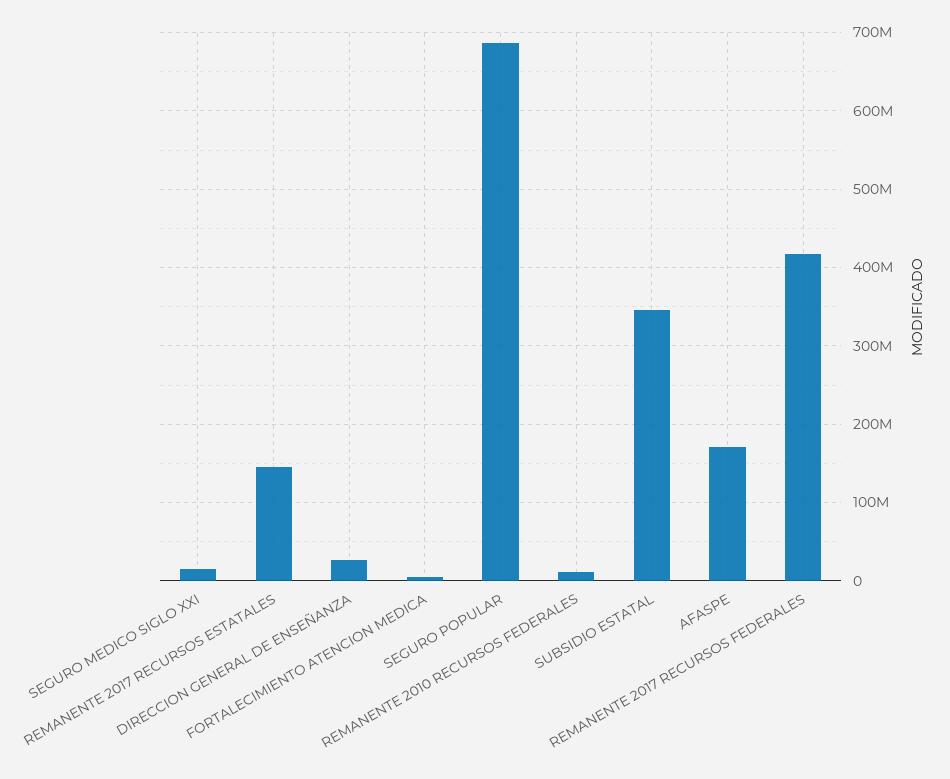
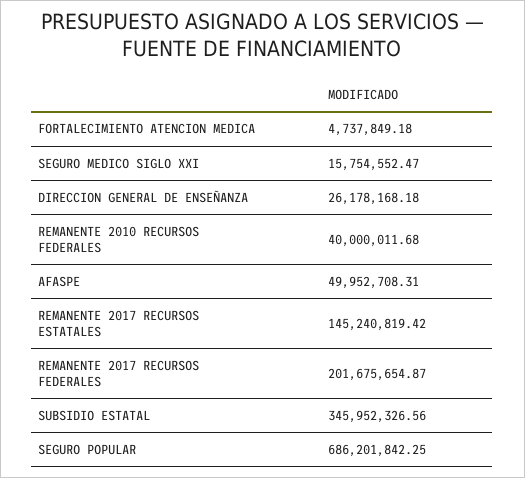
REMANENTE 2010 RECURSOS FEDERALES: 10000000 -> 40000011.68
AFASPE: 170000000 -> 49952708.31
REMANENTE 2017 RECURSOS FEDERALES: 420000000 -> 201675654.87

